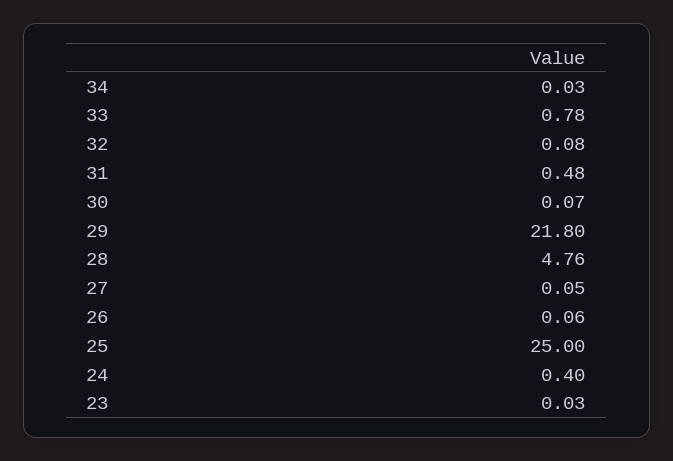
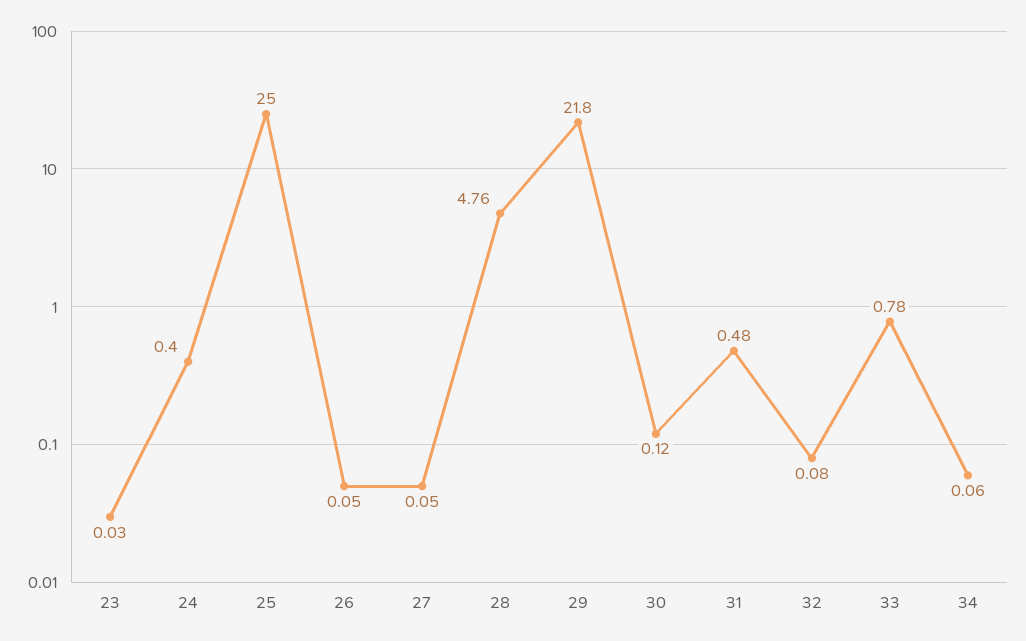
34: 0.03 -> 0.06
30: 0.07 -> 0.12
26: 0.06 -> 0.05

